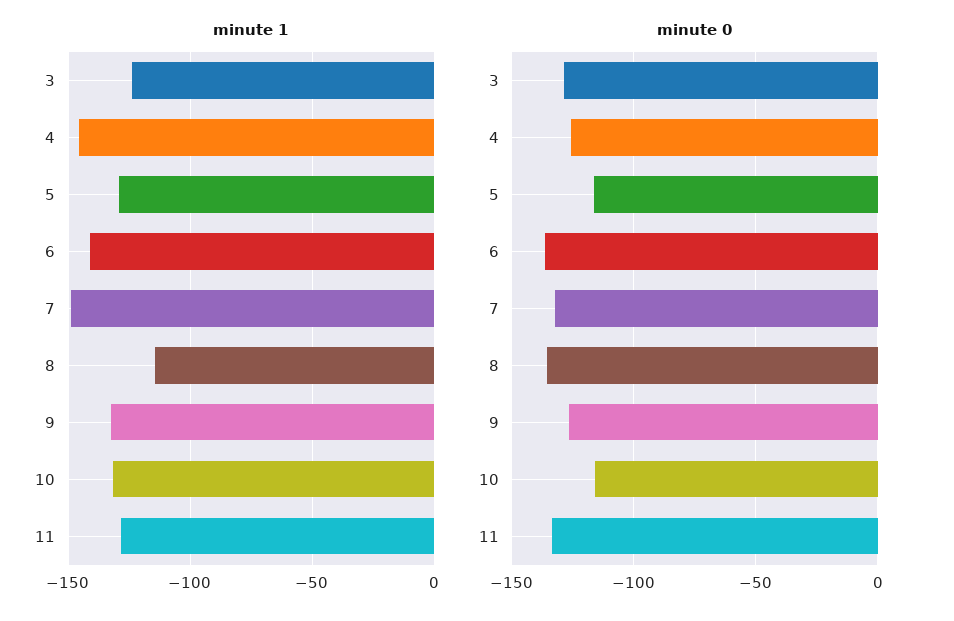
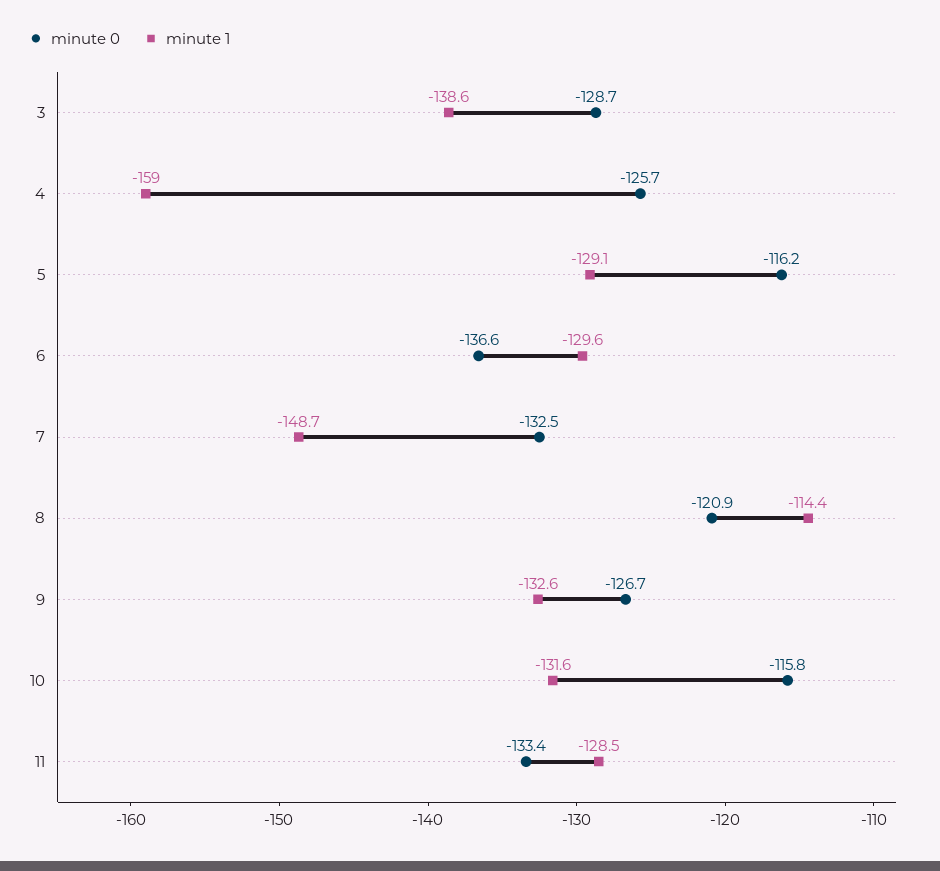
minute 1, 3: -125 -> -138.6
minute 1, 4: -145 -> -159
minute 1, 6: -140 -> -129.6
minute 0, 8: -135 -> -120.9

